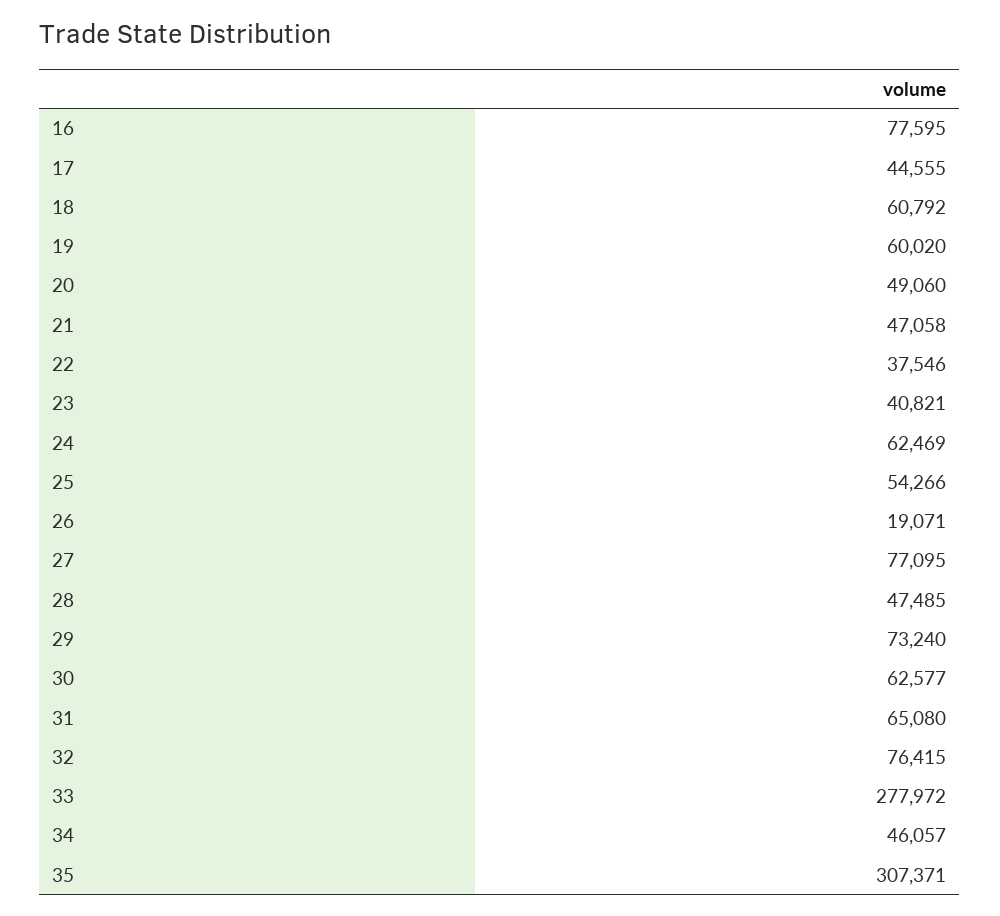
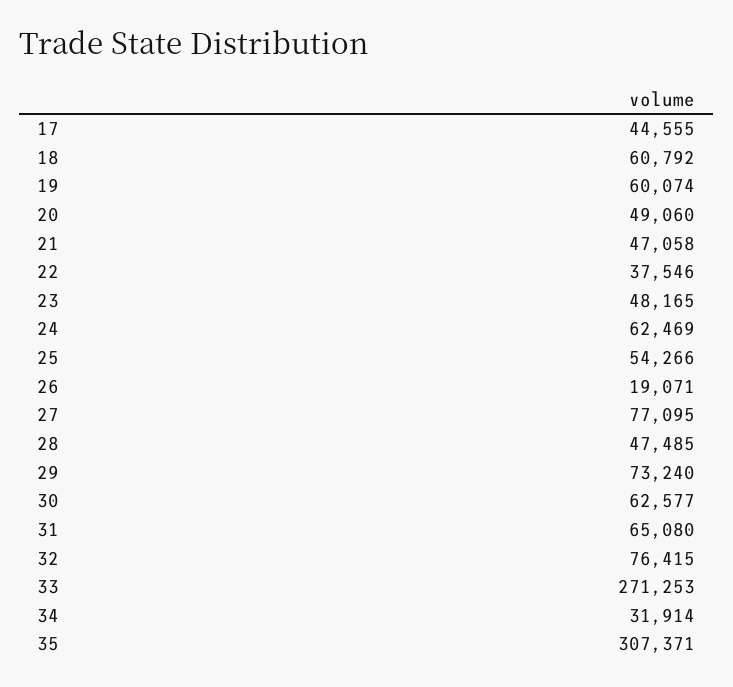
16: 77595 -> none
19: 60020 -> 60074
23: 40821 -> 48165
33: 277972 -> 271253
34: 46057 -> 31914

